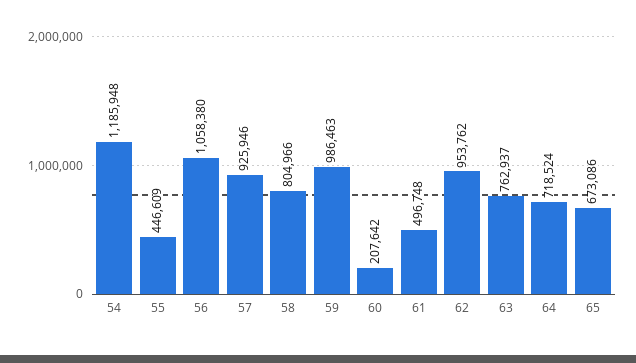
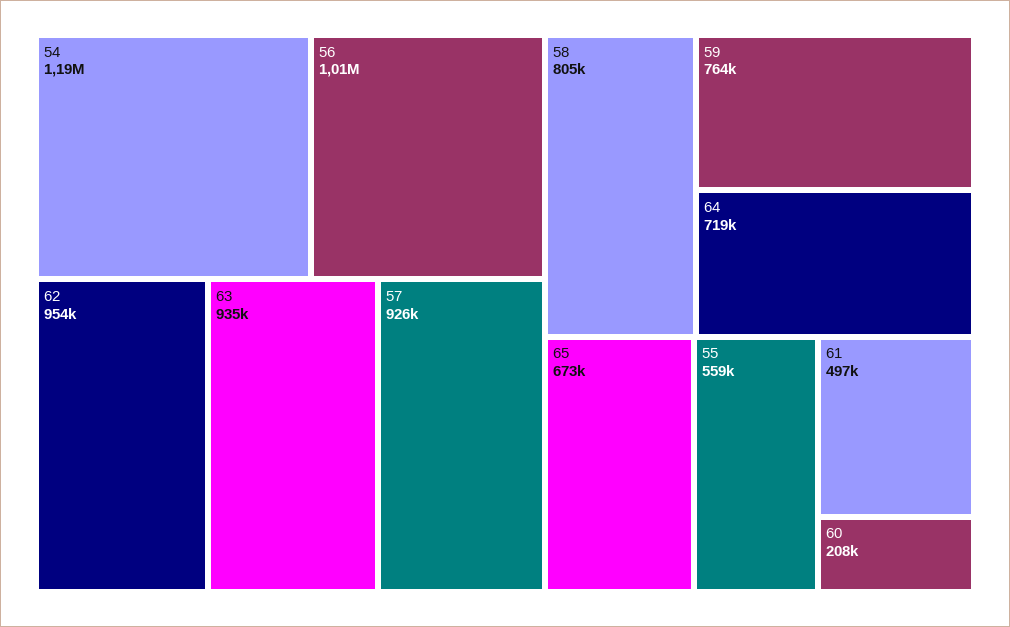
55: 446609 -> 559000
56: 1058380 -> 1010000
59: 986463 -> 764000
63: 762937 -> 935000

